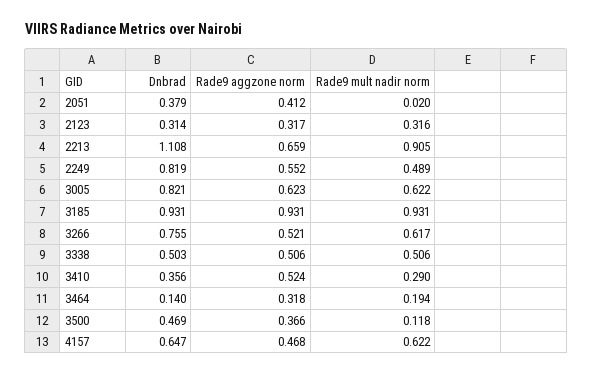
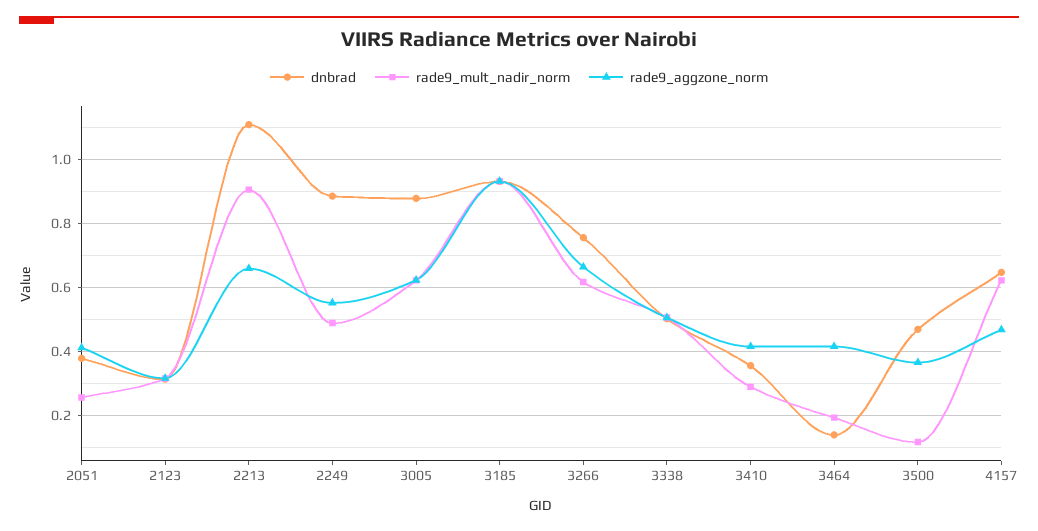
Rade9 mult nadir norm, 2051: 0.02 -> 0.26
Dnbrad, 2249: 0.819 -> 0.88
Dnbrad, 3005: 0.821 -> 0.88
Rade9 aggzone norm, 3266: 0.521 -> 0.66
Rade9 aggzone norm, 3410: 0.524 -> 0.42
Rade9 aggzone norm, 3464: 0.318 -> 0.42

